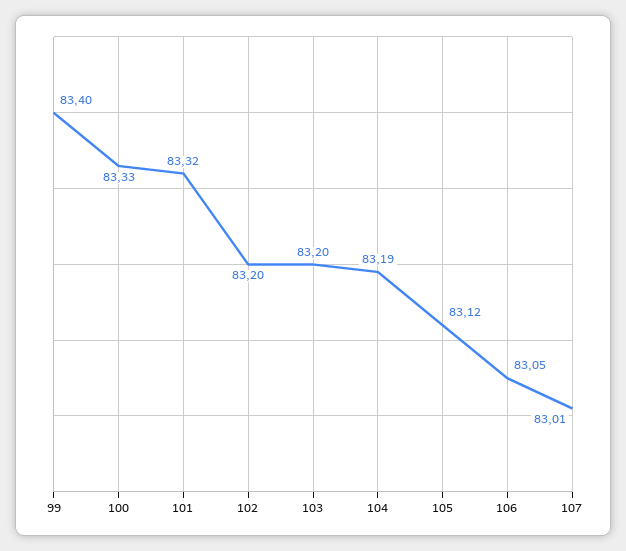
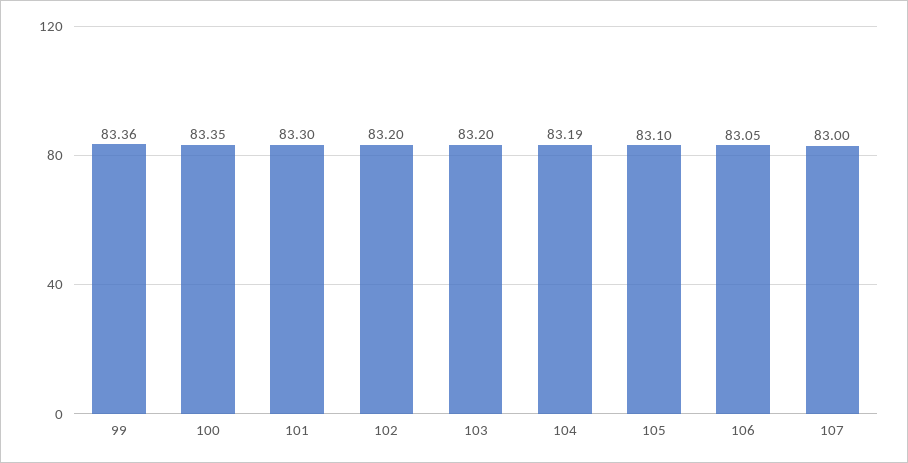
99: 83.4 -> 83.36
100: 83.33 -> 83.35
101: 83.32 -> 83.3
105: 83.12 -> 83.1
107: 83.01 -> 83

